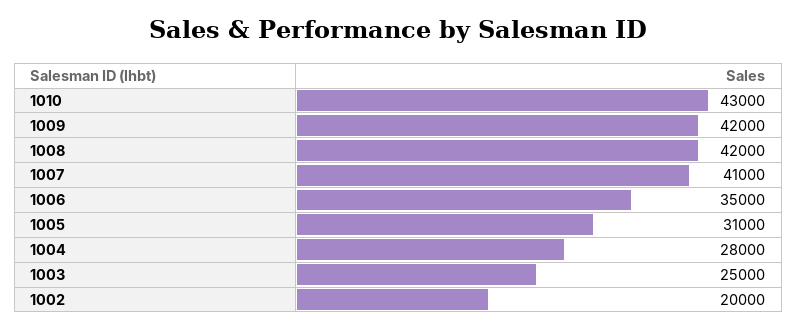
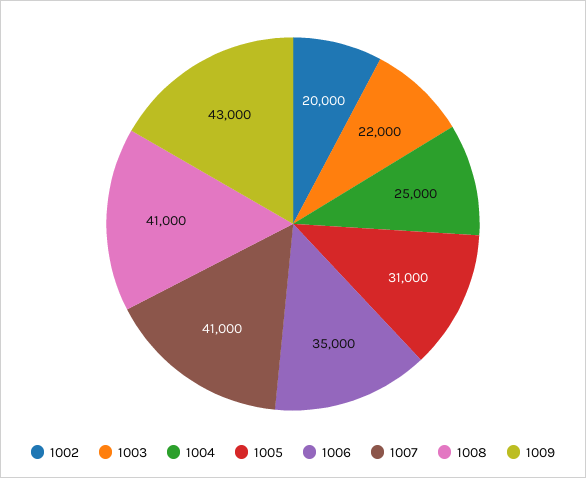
1010: 43000 -> none
1009: 42000 -> 43000
1008: 42000 -> 41000
1004: 28000 -> 25000
1003: 25000 -> 22000

